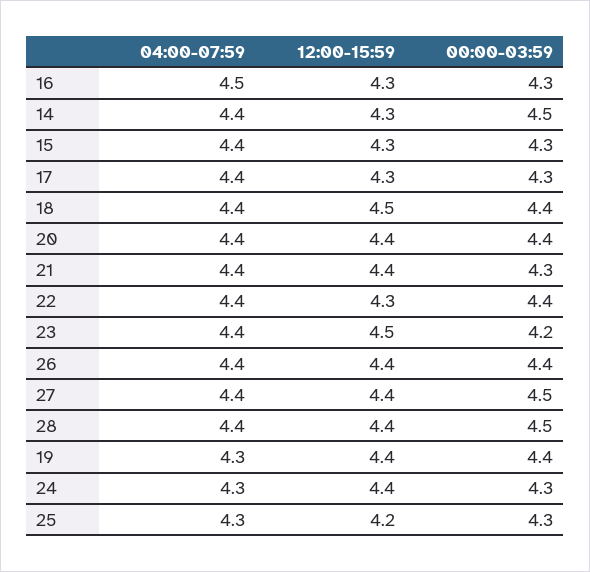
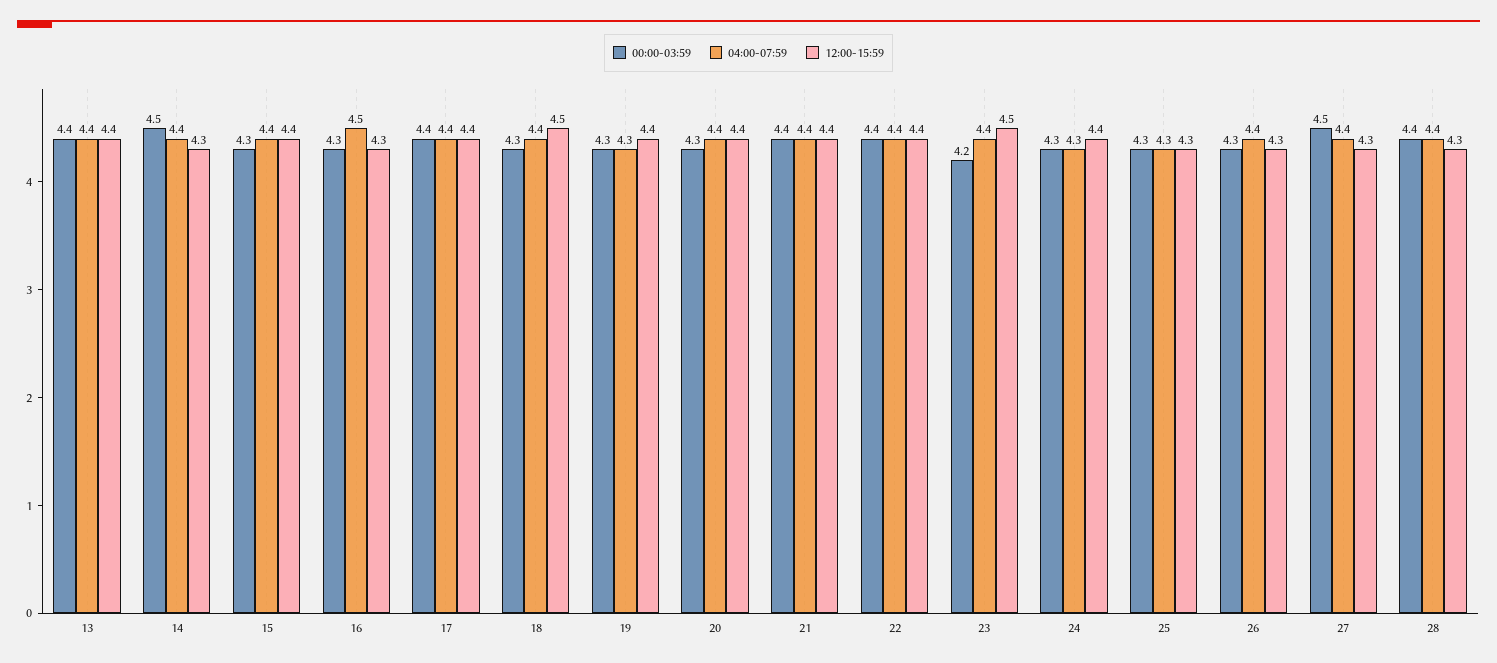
12:00-15:59, 15: 4.3 -> 4.4
12:00-15:59, 17: 4.3 -> 4.4
00:00-03:59, 17: 4.3 -> 4.4
00:00-03:59, 18: 4.4 -> 4.3
00:00-03:59, 20: 4.4 -> 4.3
00:00-03:59, 21: 4.3 -> 4.4
12:00-15:59, 22: 4.3 -> 4.4
12:00-15:59, 26: 4.4 -> 4.3
00:00-03:59, 26: 4.4 -> 4.3
12:00-15:59, 27: 4.4 -> 4.3
12:00-15:59, 28: 4.4 -> 4.3
00:00-03:59, 28: 4.5 -> 4.4
00:00-03:59, 19: 4.4 -> 4.3
12:00-15:59, 25: 4.2 -> 4.3
00:00-03:59, 13: none -> 4.4
04:00-07:59, 13: none -> 4.4
12:00-15:59, 13: none -> 4.4

